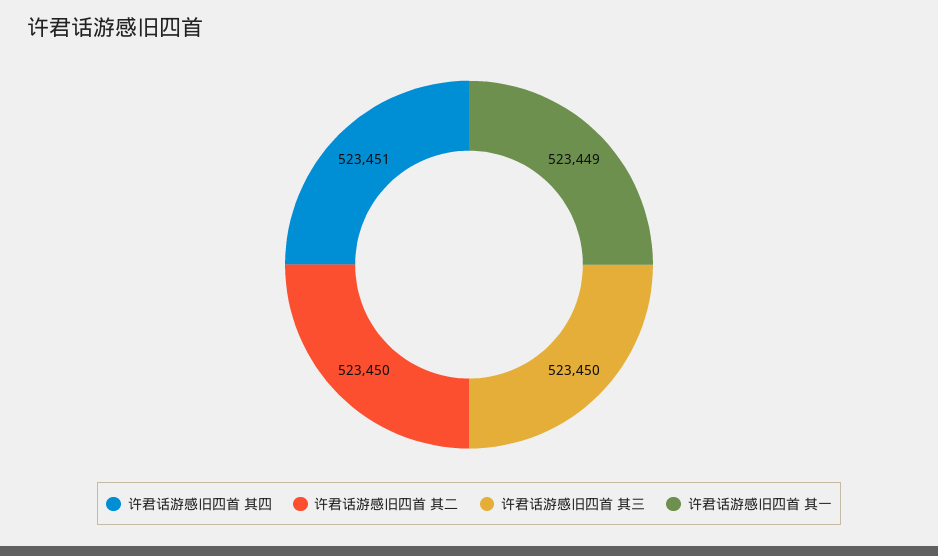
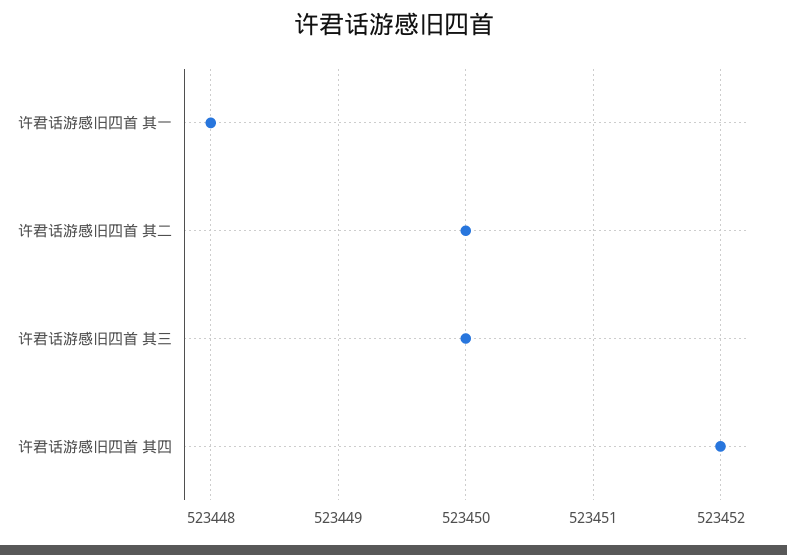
许君话游感旧四首 其四: 523451 -> 523452
许君话游感旧四首 其一: 523449 -> 523448

